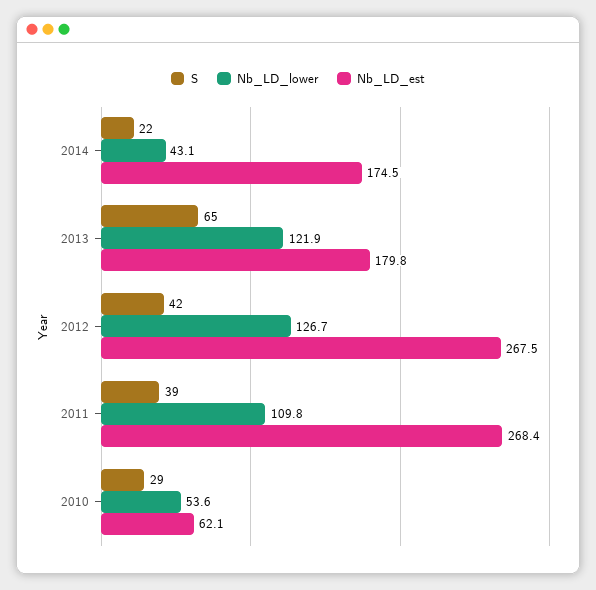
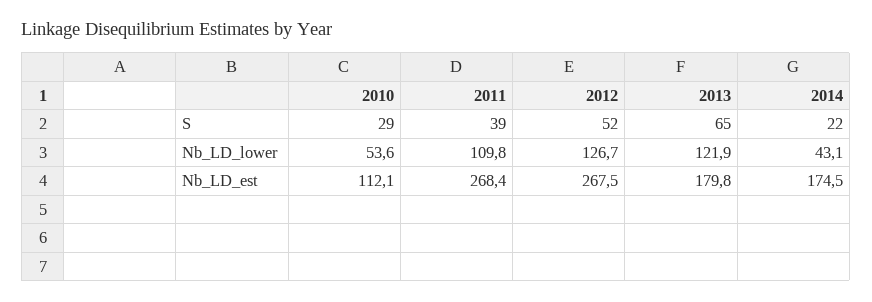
S, 2012: 42 -> 52
Nb_LD_est, 2010: 62.1 -> 112.1

